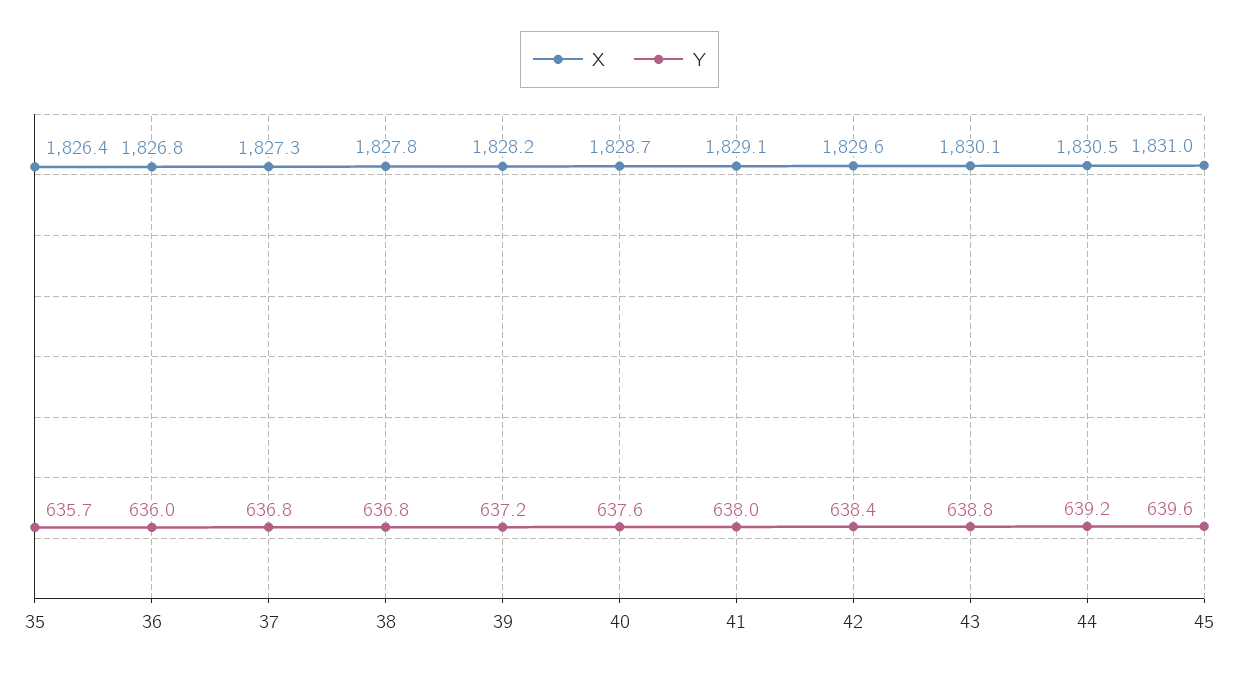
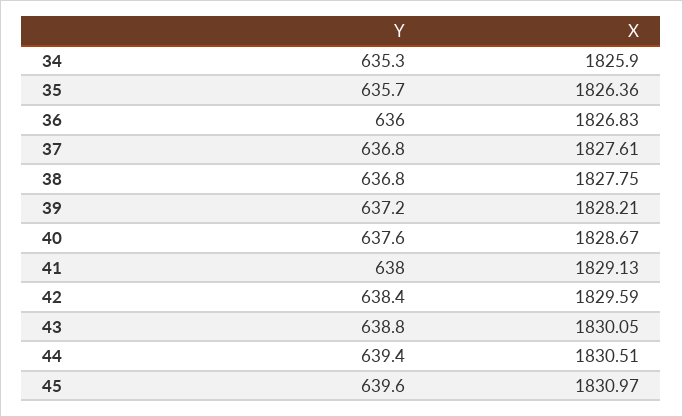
X, 37: 1827.3 -> 1827.61
Y, 44: 639.2 -> 639.4
Y, 34: none -> 635.3
X, 34: none -> 1825.9

